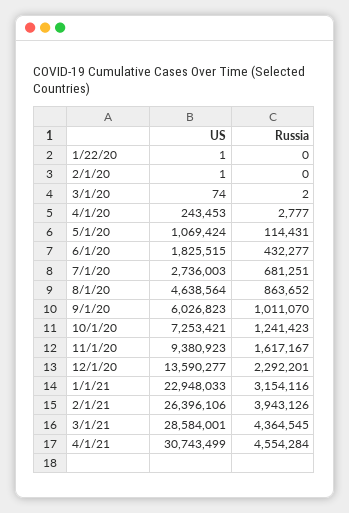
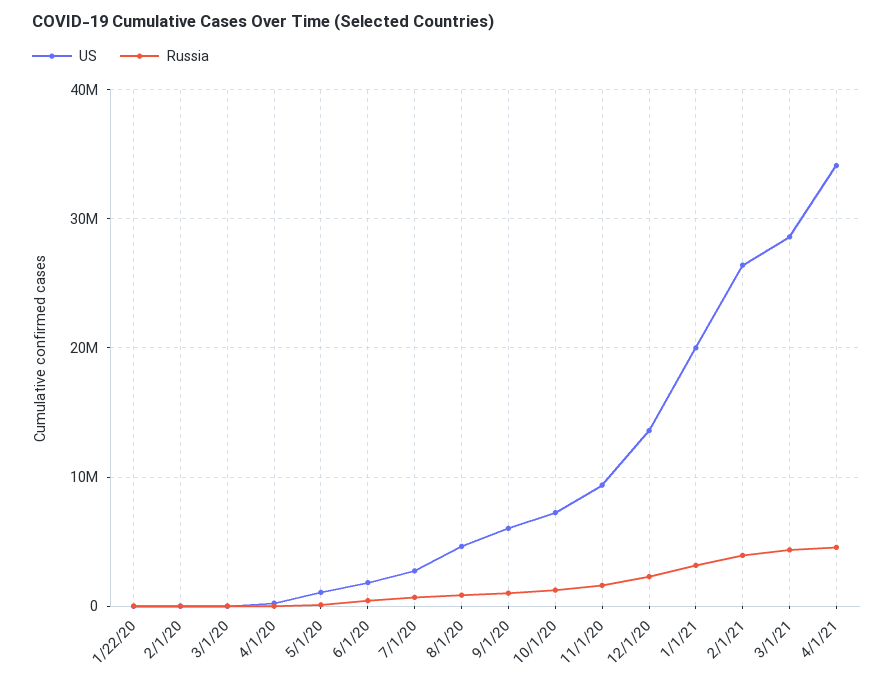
US, 1/1/21: 22948033 -> 20000000
US, 4/1/21: 30743499 -> 34000000

